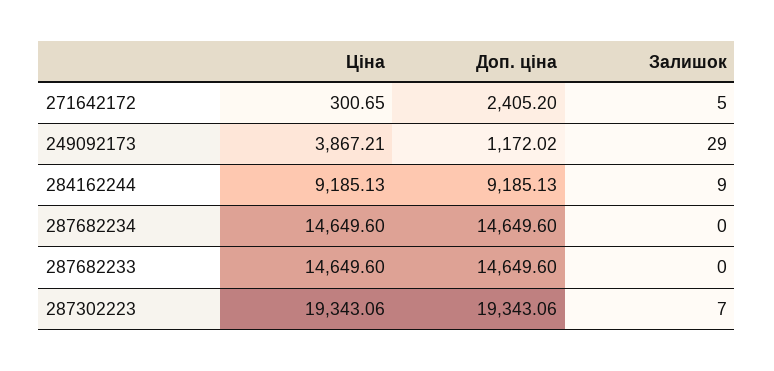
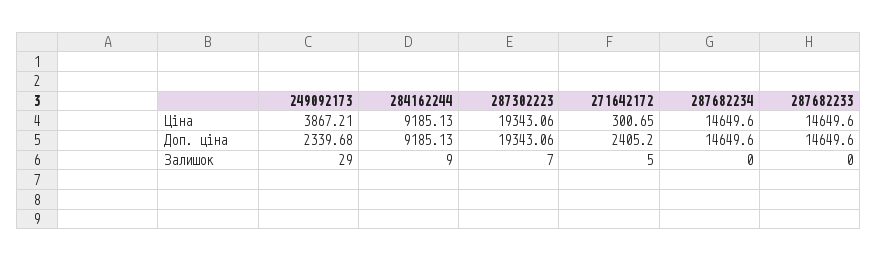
Доп. ціна, 249092173: 1172.02 -> 2339.68

